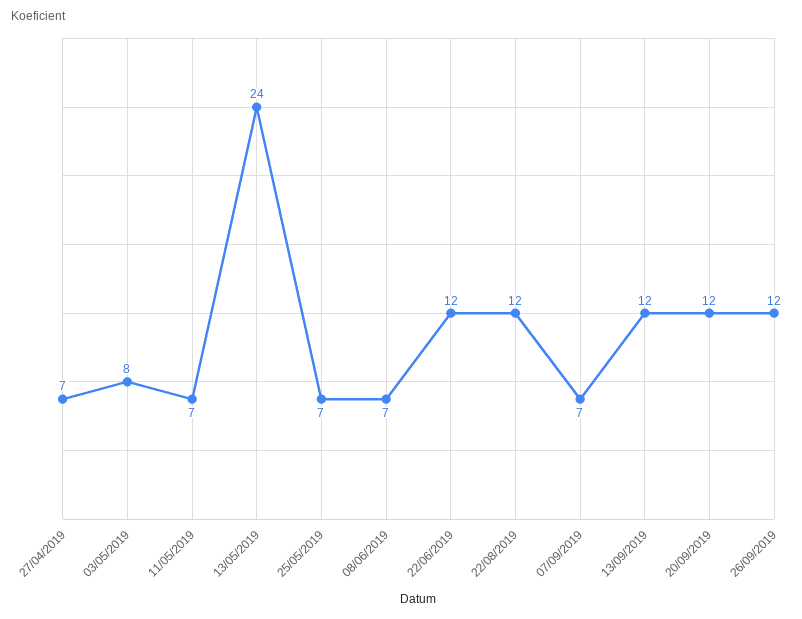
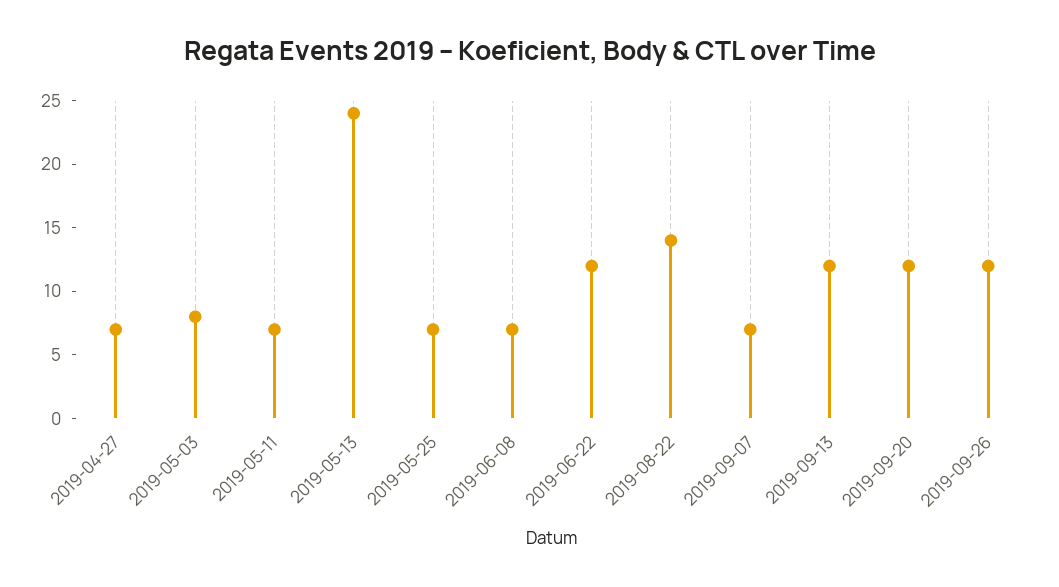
22/08/2019: 12 -> 14

